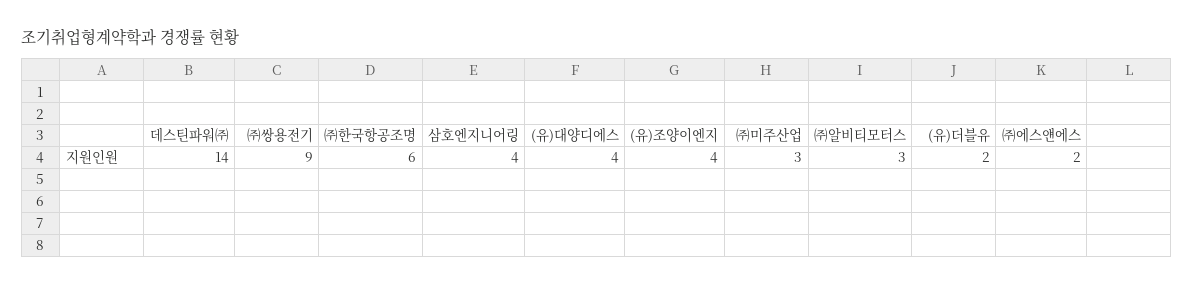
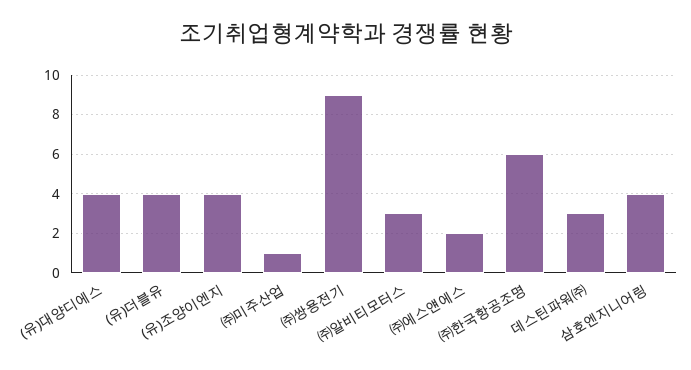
데스틴파워㈜: 14 -> 3
㈜미주산업: 3 -> 1
(유)더블유: 2 -> 4

